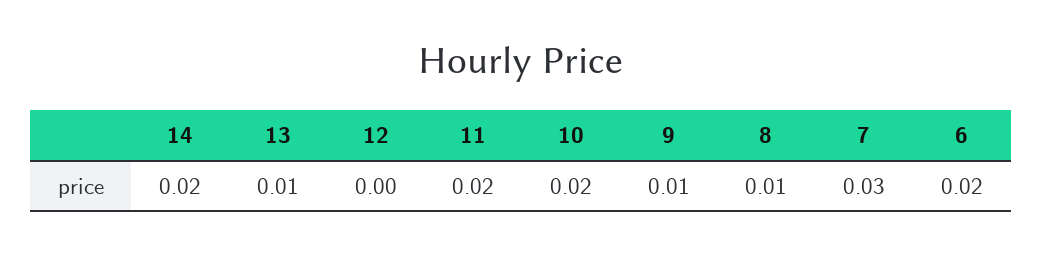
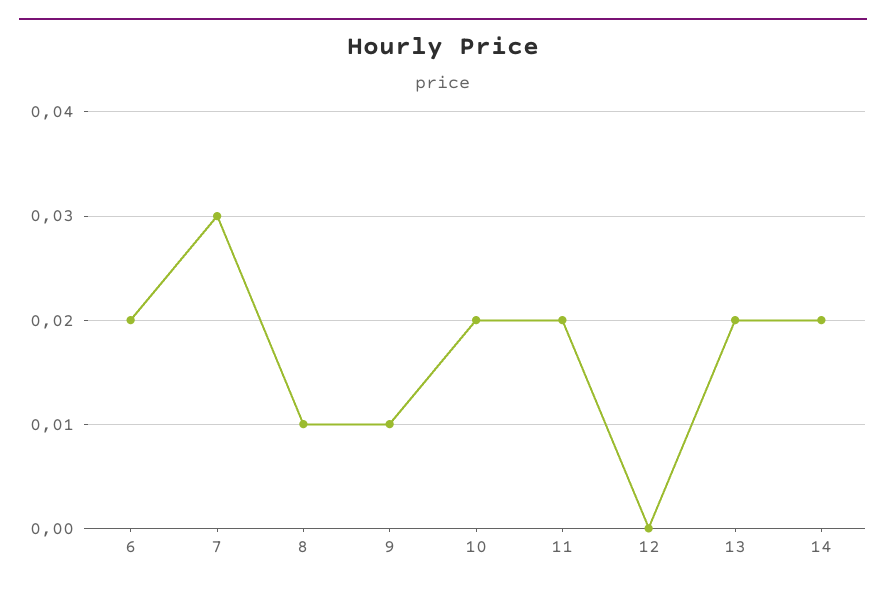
13: 0.01 -> 0.02

